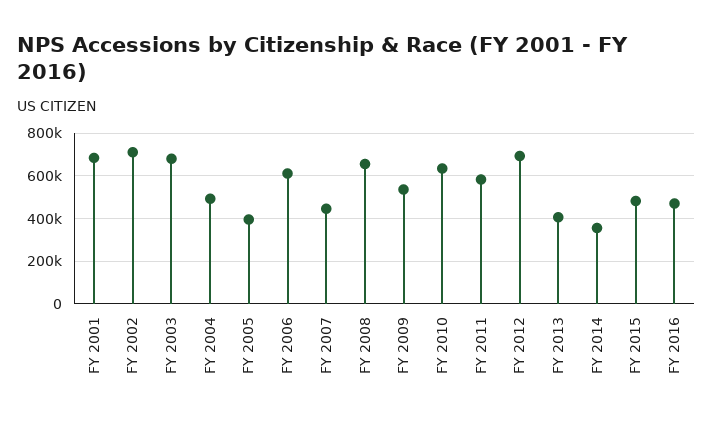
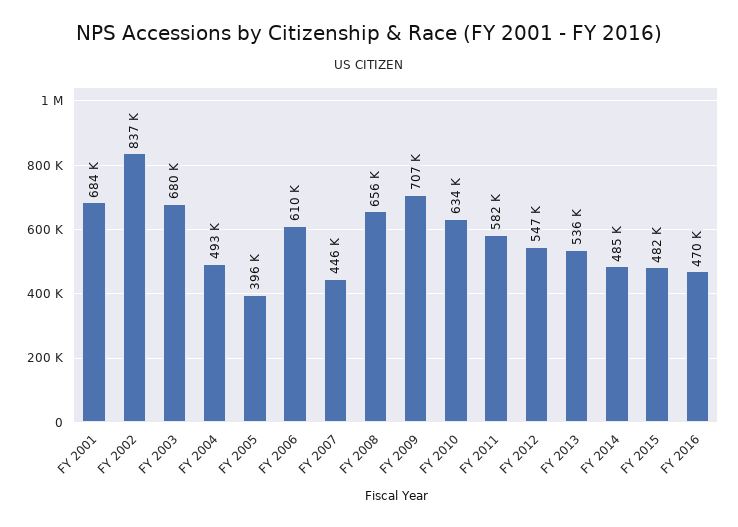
FY 2002: 700000 -> 837000
FY 2009: 550000 -> 707000
FY 2012: 700000 -> 547000
FY 2013: 400000 -> 536000
FY 2014: 350000 -> 485000

